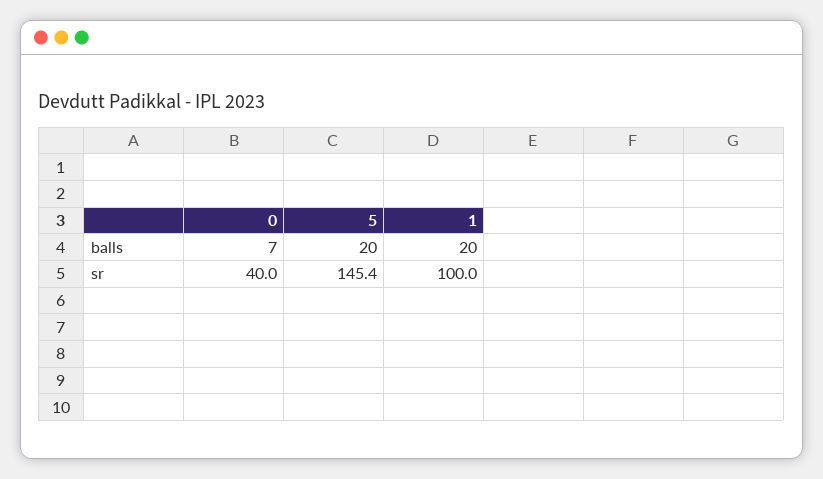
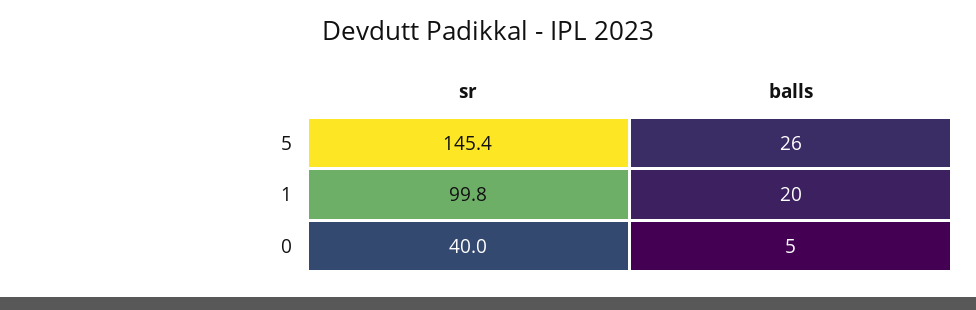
0, balls: 7 -> 5
5, balls: 20 -> 26
1, sr: 100 -> 99.8

